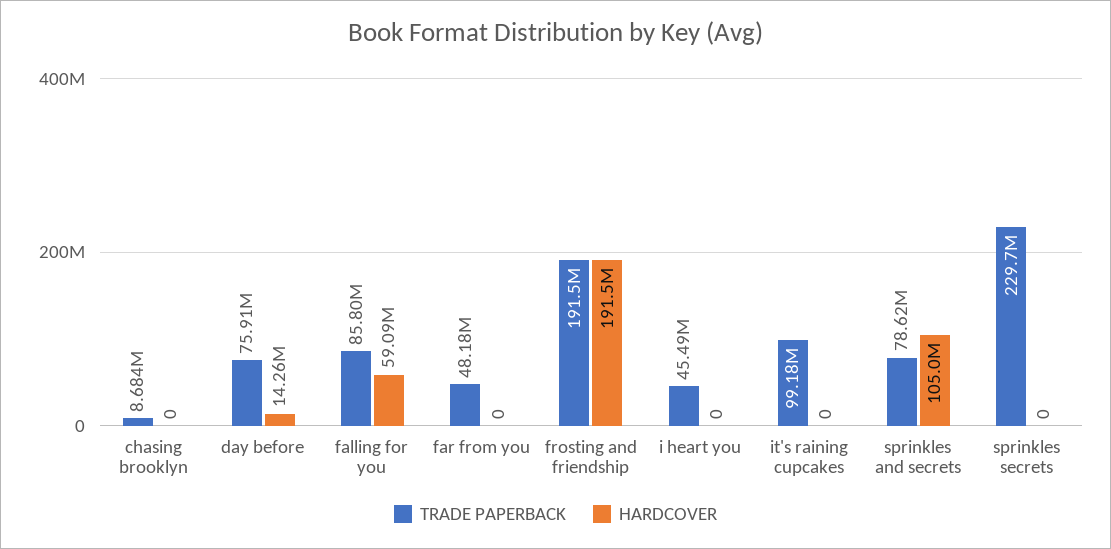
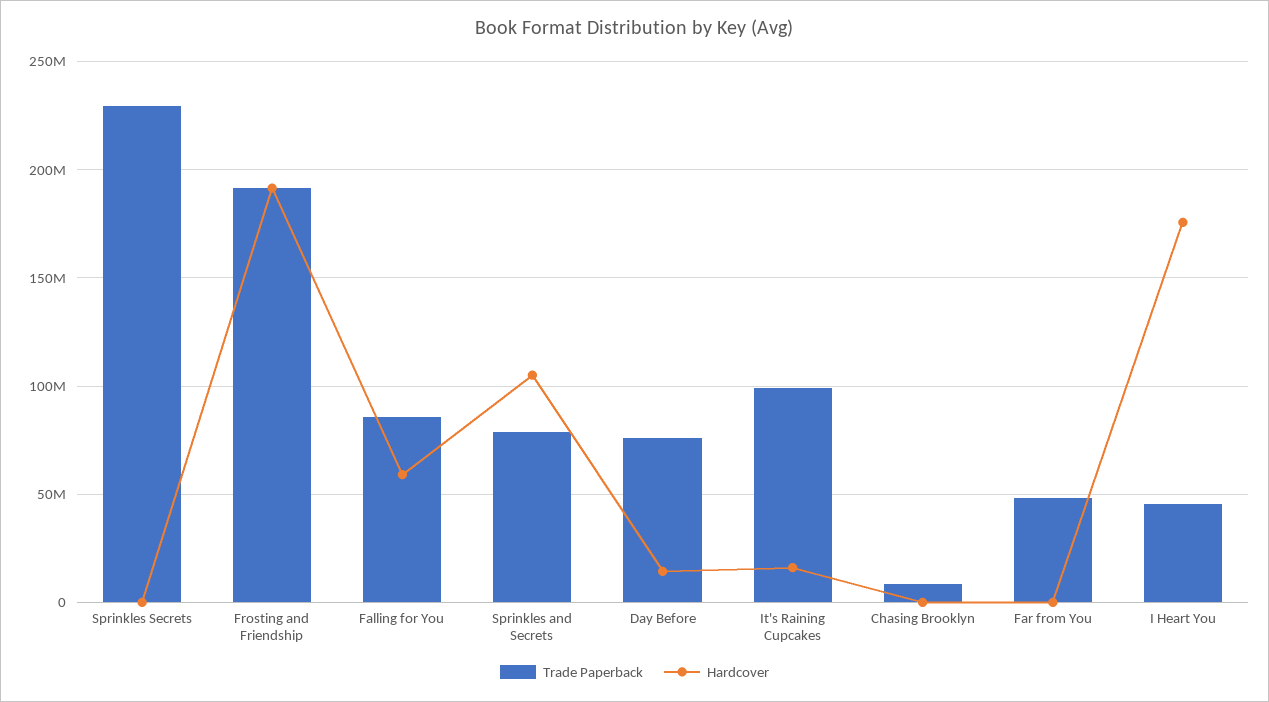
HARDCOVER, i heart you: 0 -> 175000000
HARDCOVER, it's raining cupcakes: 0 -> 15000000

